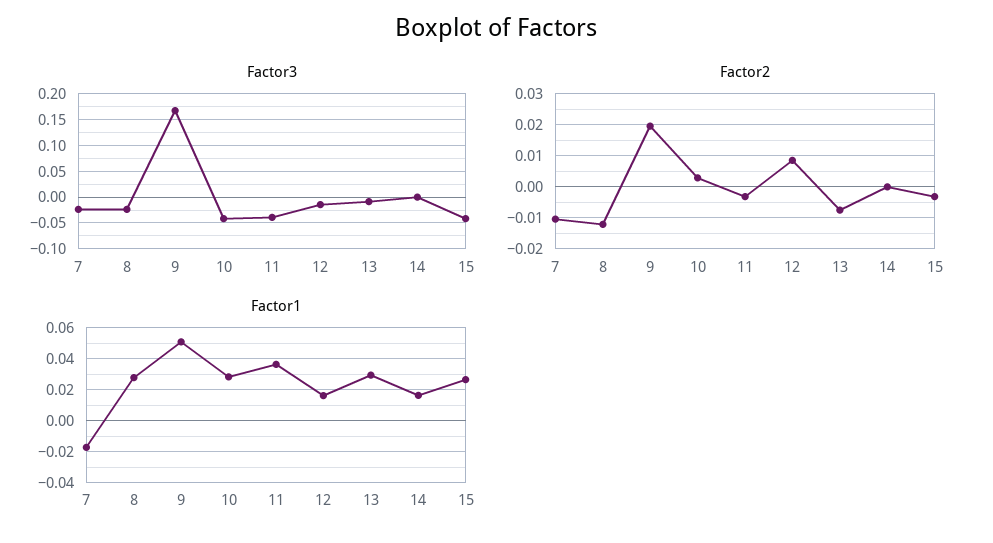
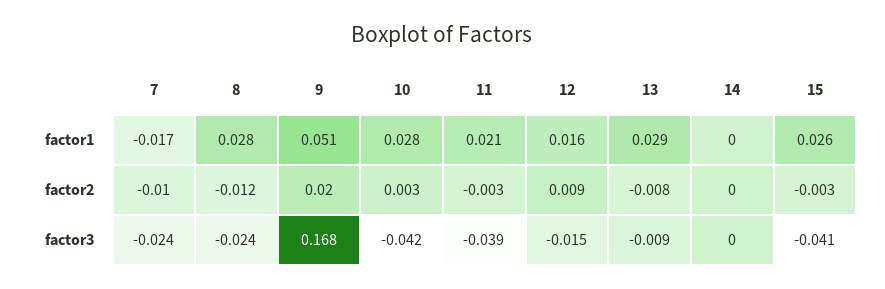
Factor1, 11: 0.035 -> 0.021
Factor1, 14: 0.015 -> 0

